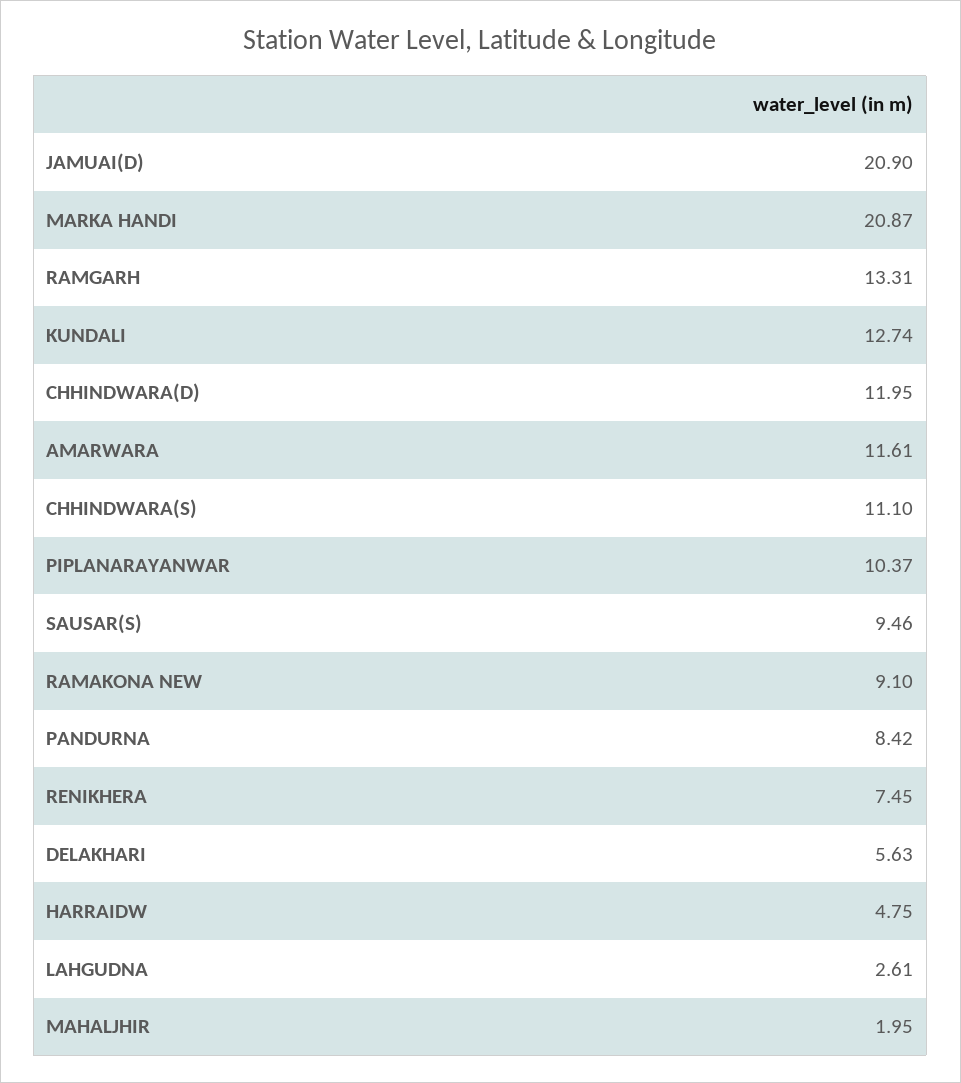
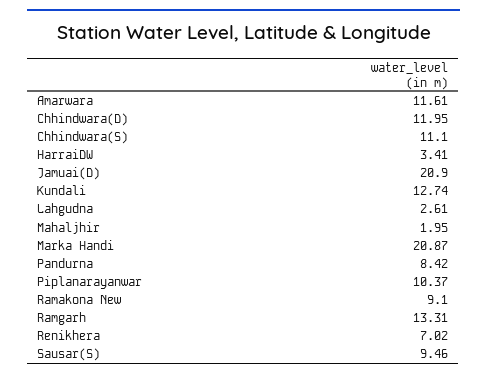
RENIKHERA: 7.45 -> 7.02
DELAKHARI: 5.63 -> none
HARRAIDW: 4.75 -> 3.41

